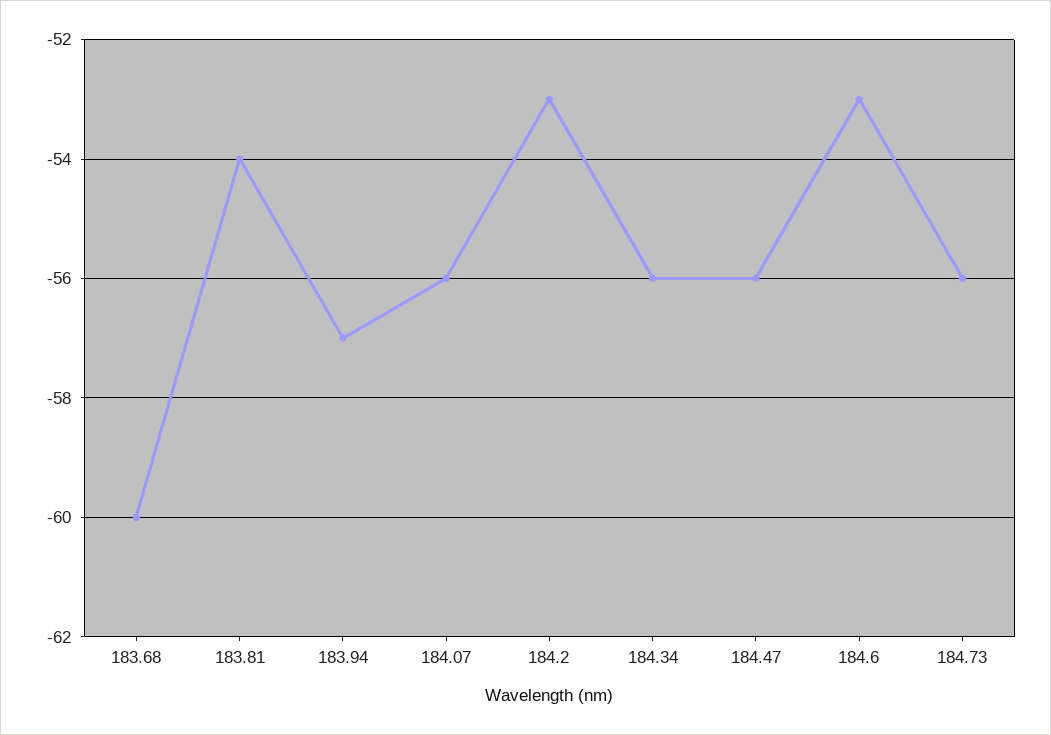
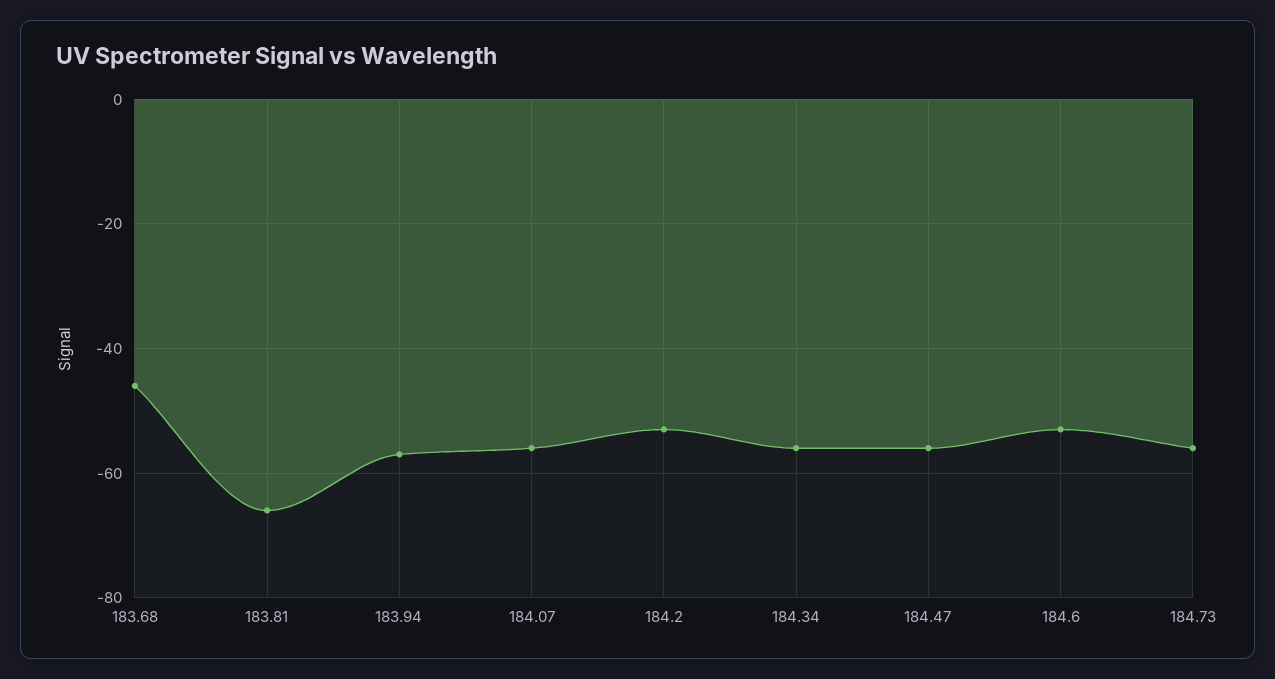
183.68: -60 -> -45
183.81: -54 -> -65

